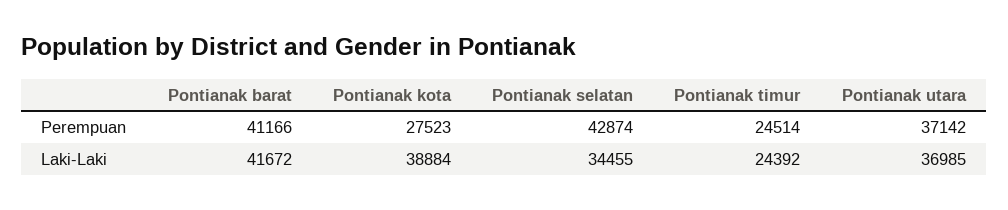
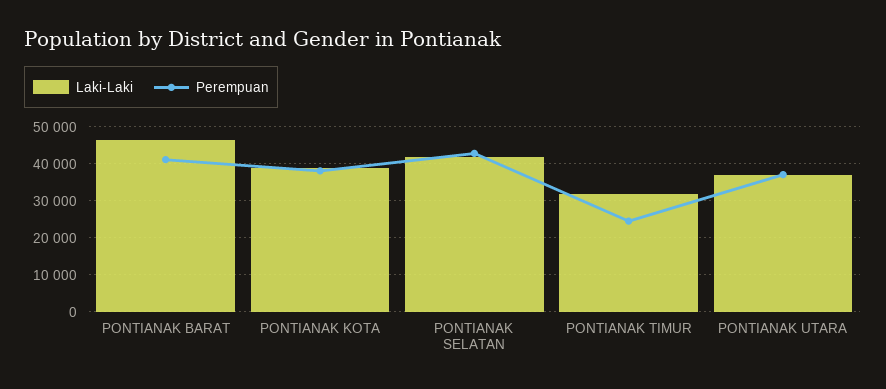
Perempuan, Pontianak kota: 27523 -> 38000
Laki-Laki, Pontianak barat: 41672 -> 46000
Laki-Laki, Pontianak selatan: 34455 -> 42000
Laki-Laki, Pontianak timur: 24392 -> 32000

